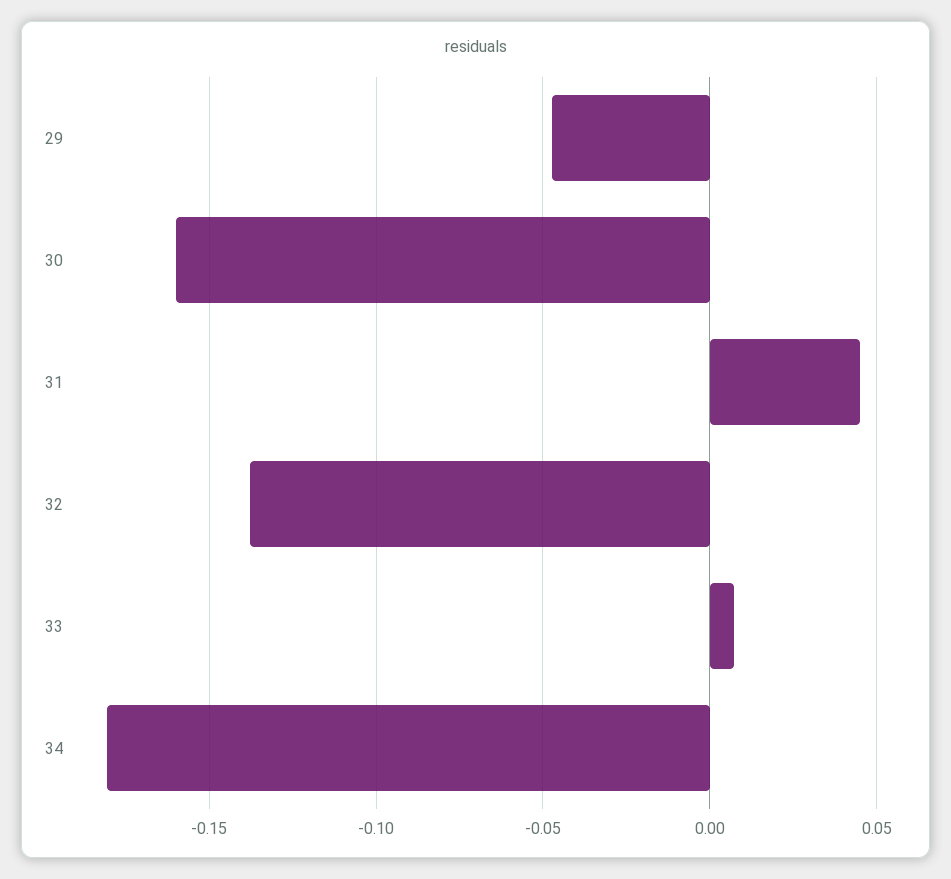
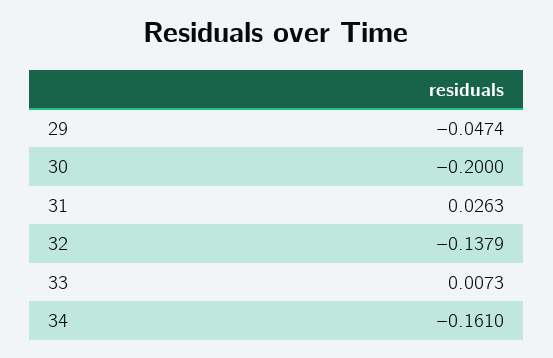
30: -0.16 -> -0.2
31: 0.045 -> 0.0263
34: -0.18 -> -0.161

